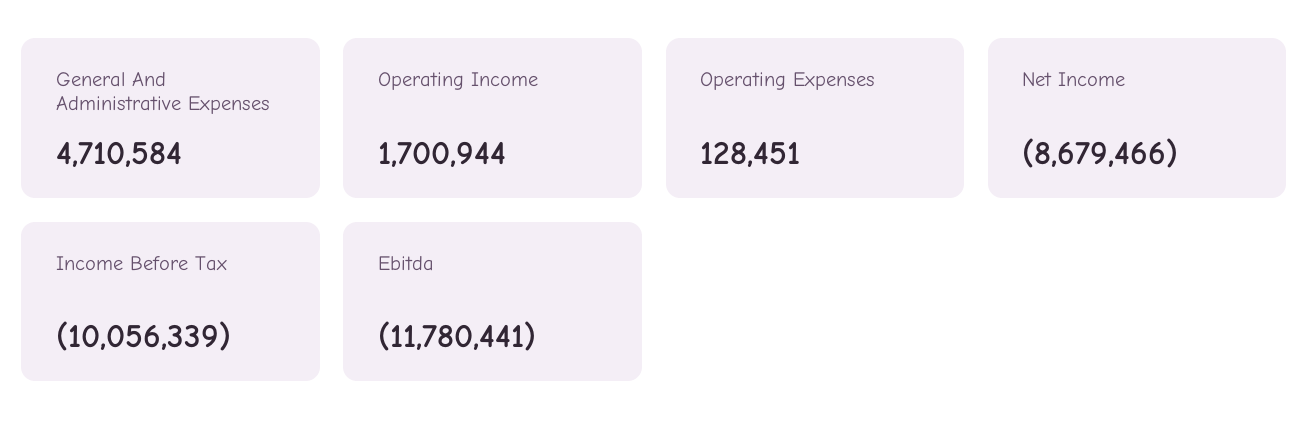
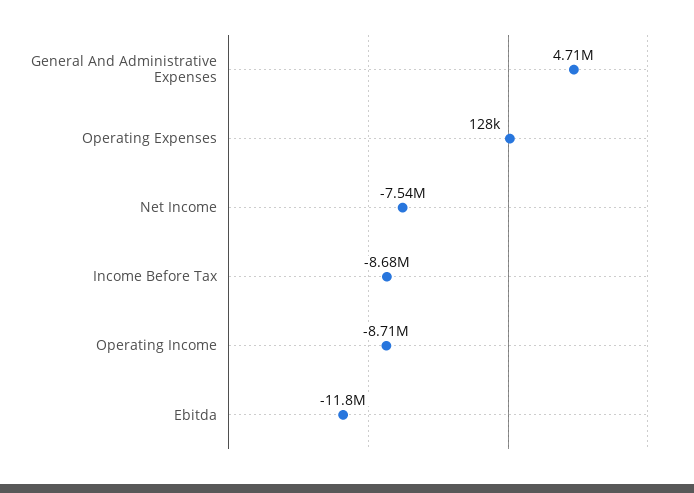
Operating Income: 1700944 -> -8710000
Net Income: -8679466 -> -7540000
Income Before Tax: -10056339 -> -8680000

